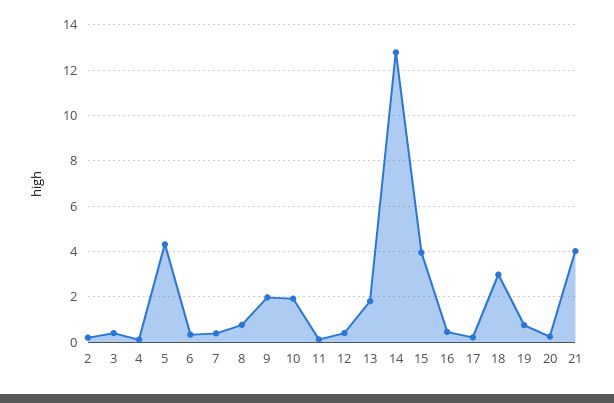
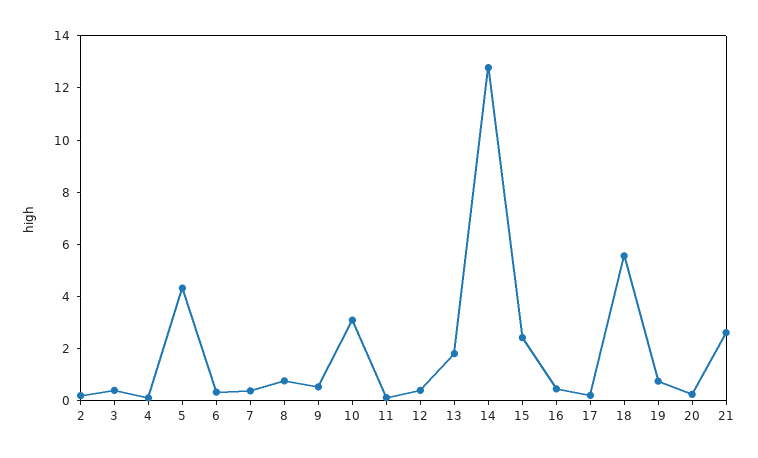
9: 2 -> 0.5
10: 2 -> 3
15: 4 -> 2.5
18: 3 -> 5.5
21: 4 -> 2.5

